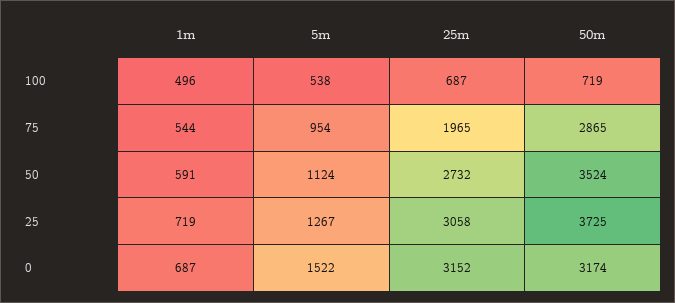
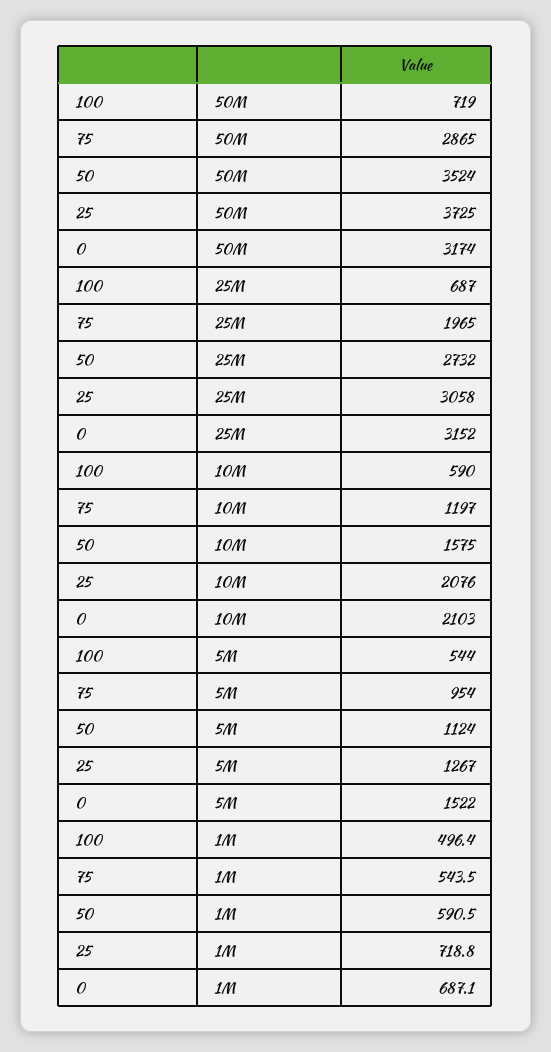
5m, 100: 538 -> 544
10M, 100: none -> 590
10M, 75: none -> 1197
10M, 50: none -> 1575
10M, 25: none -> 2076
10M, 0: none -> 2103

